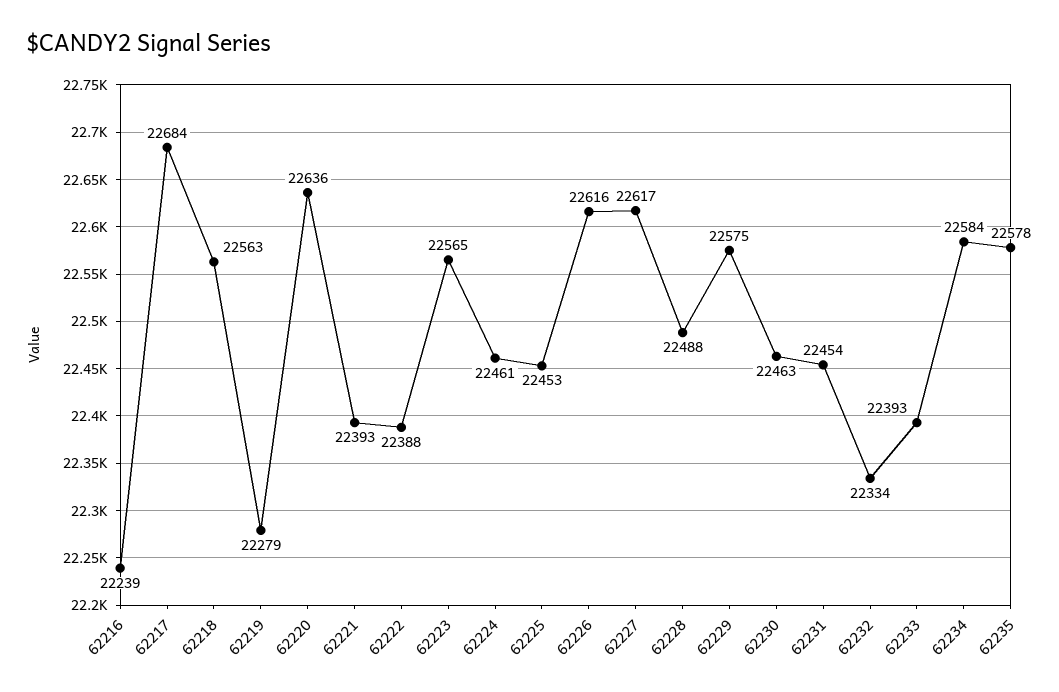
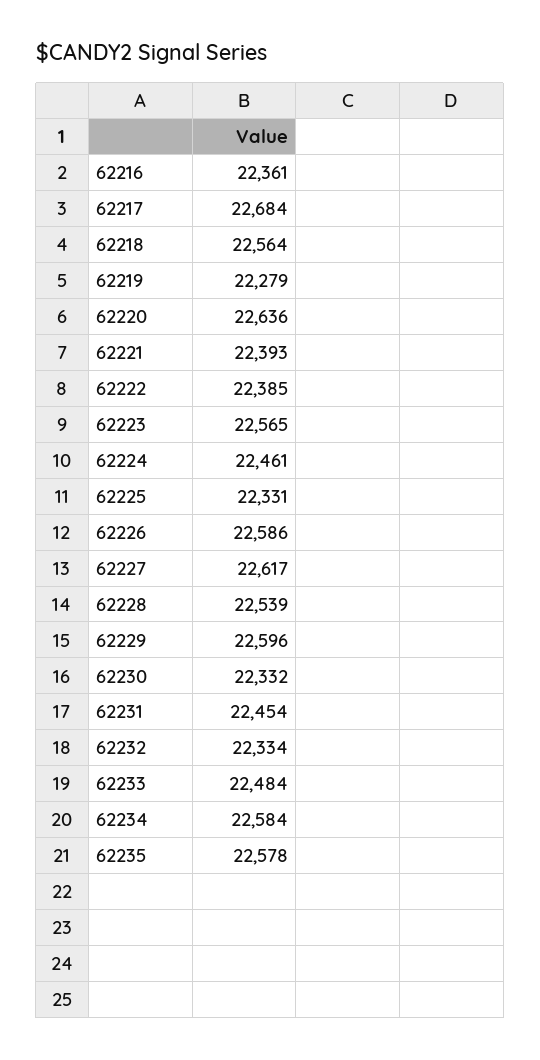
62216: 22239 -> 22361
62218: 22563 -> 22564
62222: 22388 -> 22385
62225: 22453 -> 22331
62226: 22616 -> 22586
62228: 22488 -> 22539
62229: 22575 -> 22596
62230: 22463 -> 22332
62233: 22393 -> 22484

